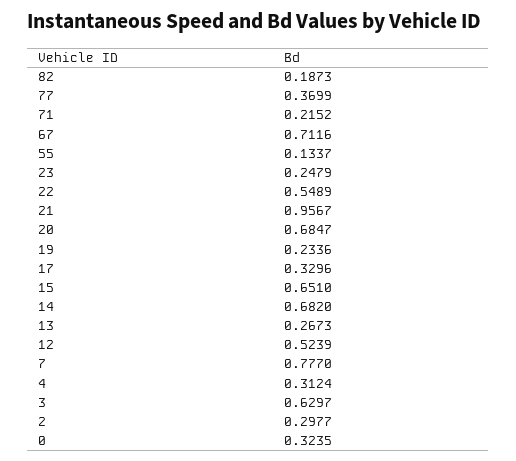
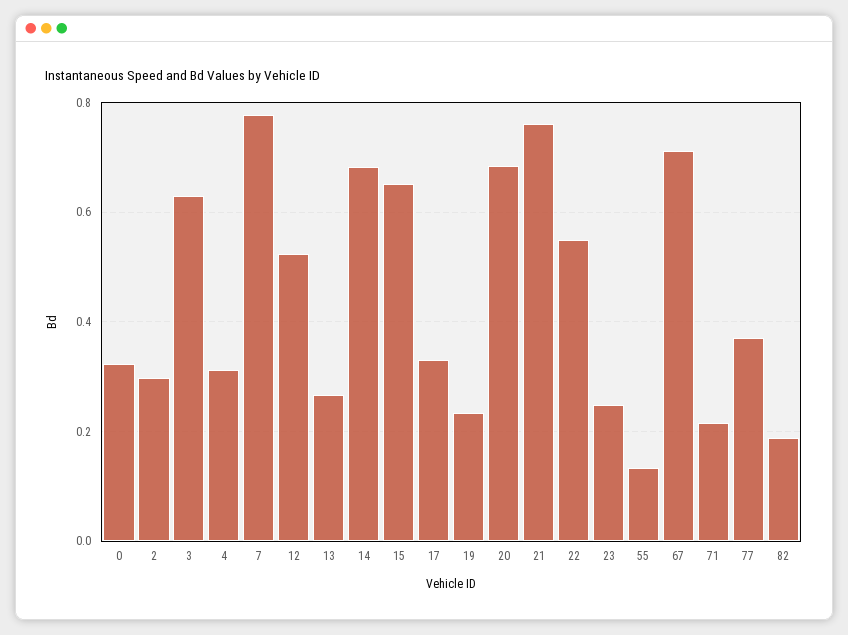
21: 0.9567 -> 0.76

